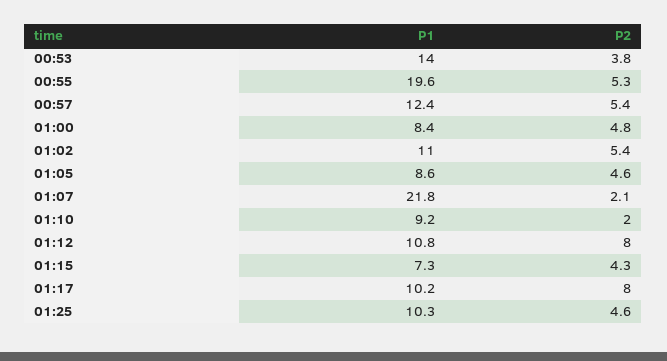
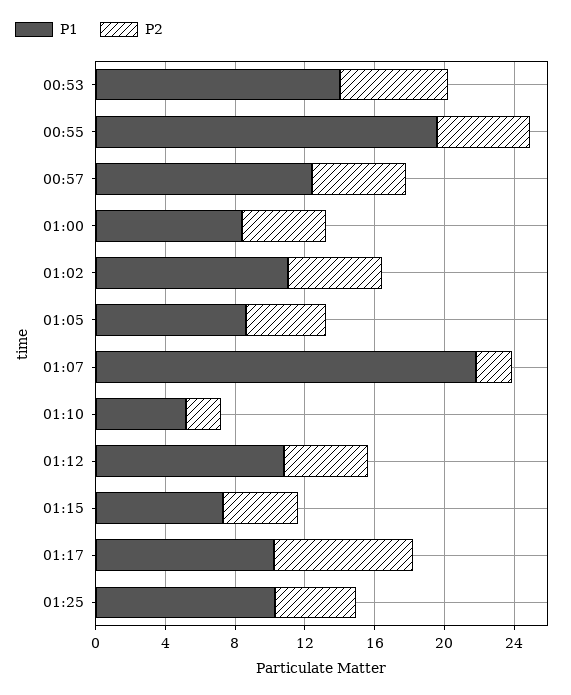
P2, 00:53: 3.8 -> 6
P1, 01:10: 9.2 -> 5
P2, 01:12: 8 -> 5

